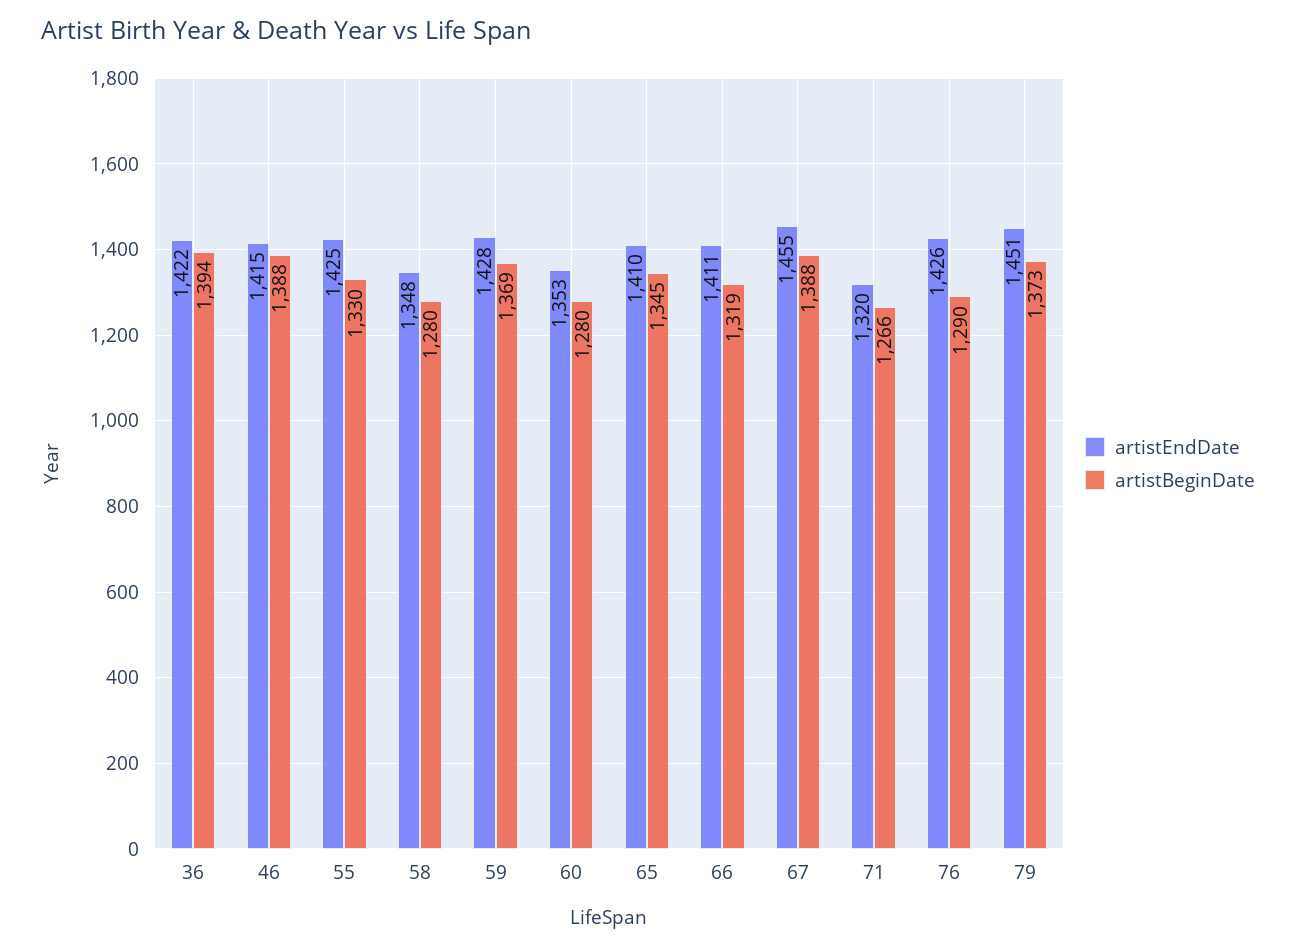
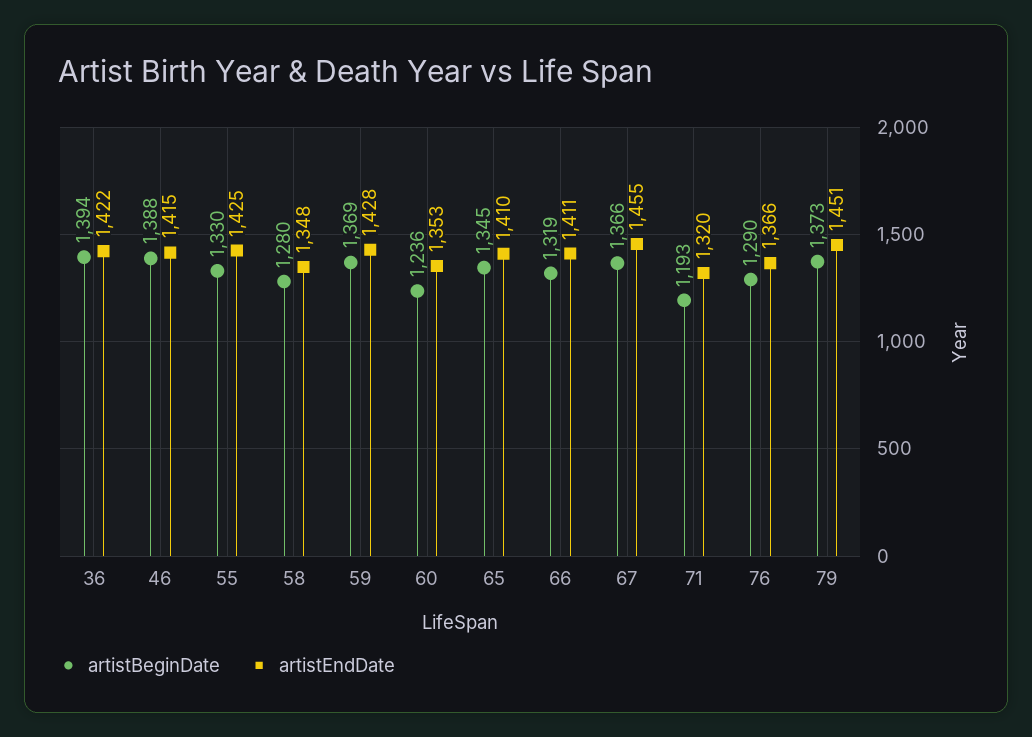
artistBeginDate, 60: 1280 -> 1236
artistBeginDate, 67: 1388 -> 1366
artistBeginDate, 71: 1266 -> 1193
artistEndDate, 76: 1426 -> 1366

